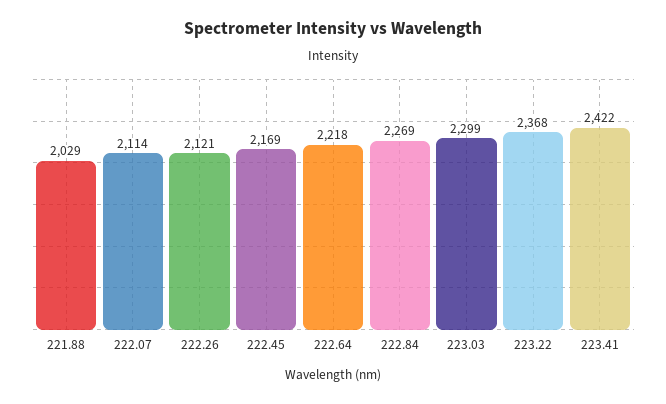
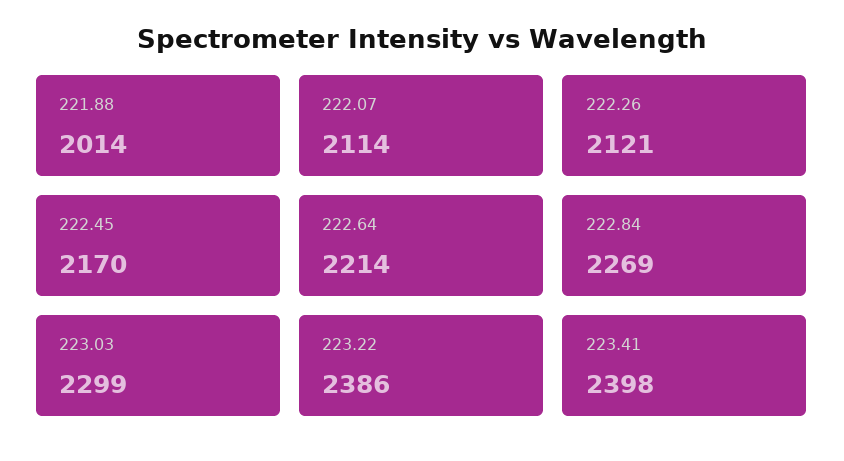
221.88: 2029 -> 2014
222.45: 2169 -> 2170
222.64: 2218 -> 2214
223.22: 2368 -> 2386
223.41: 2422 -> 2398

